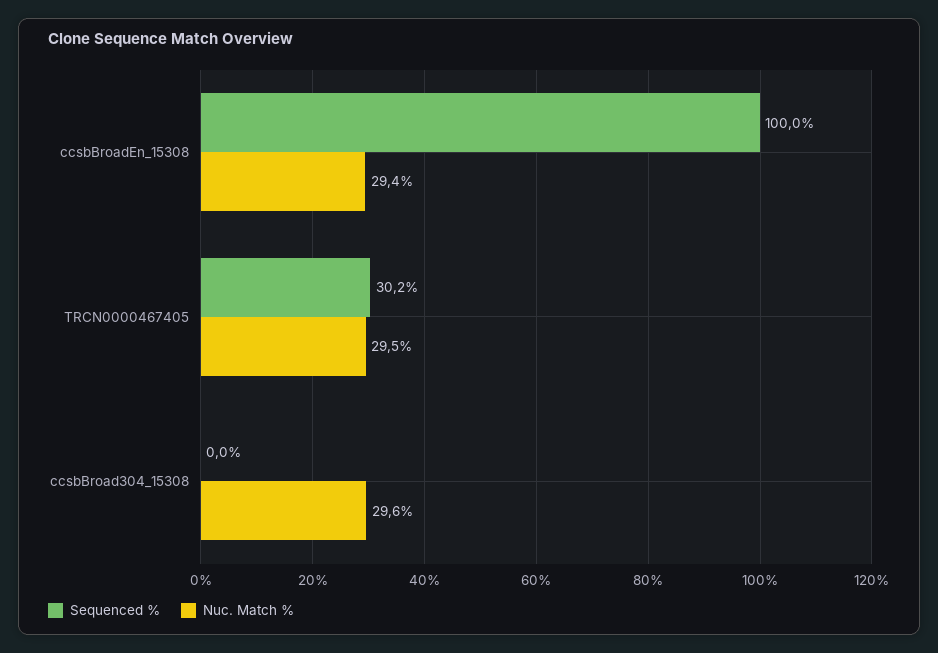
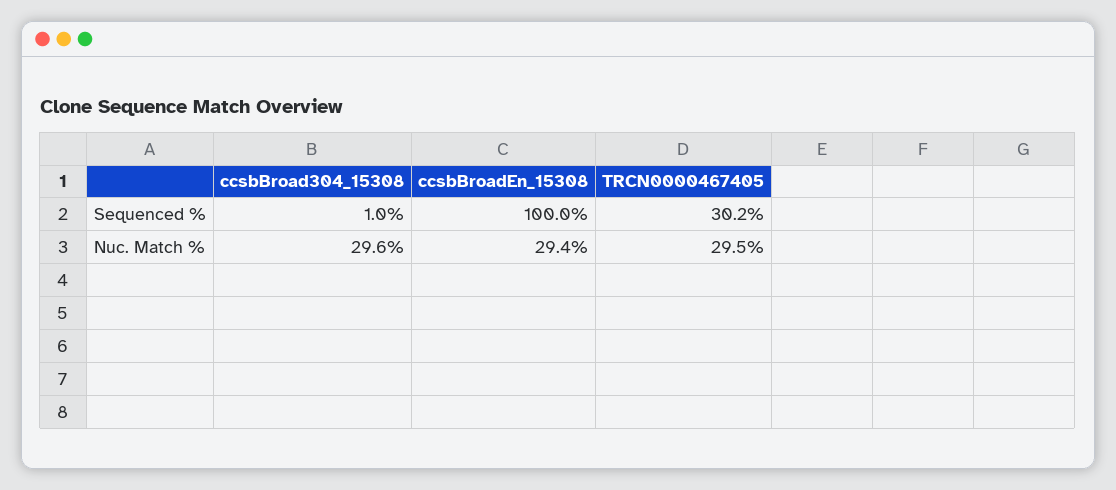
Sequenced %, ccsbBroad304_15308: 0 -> 1

